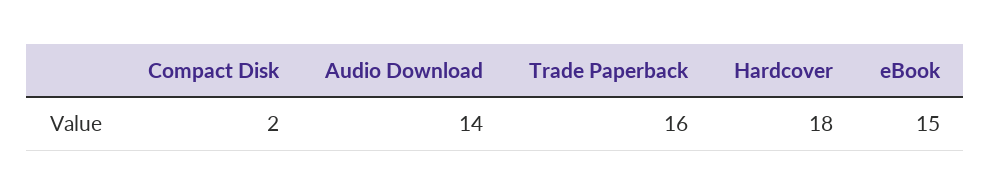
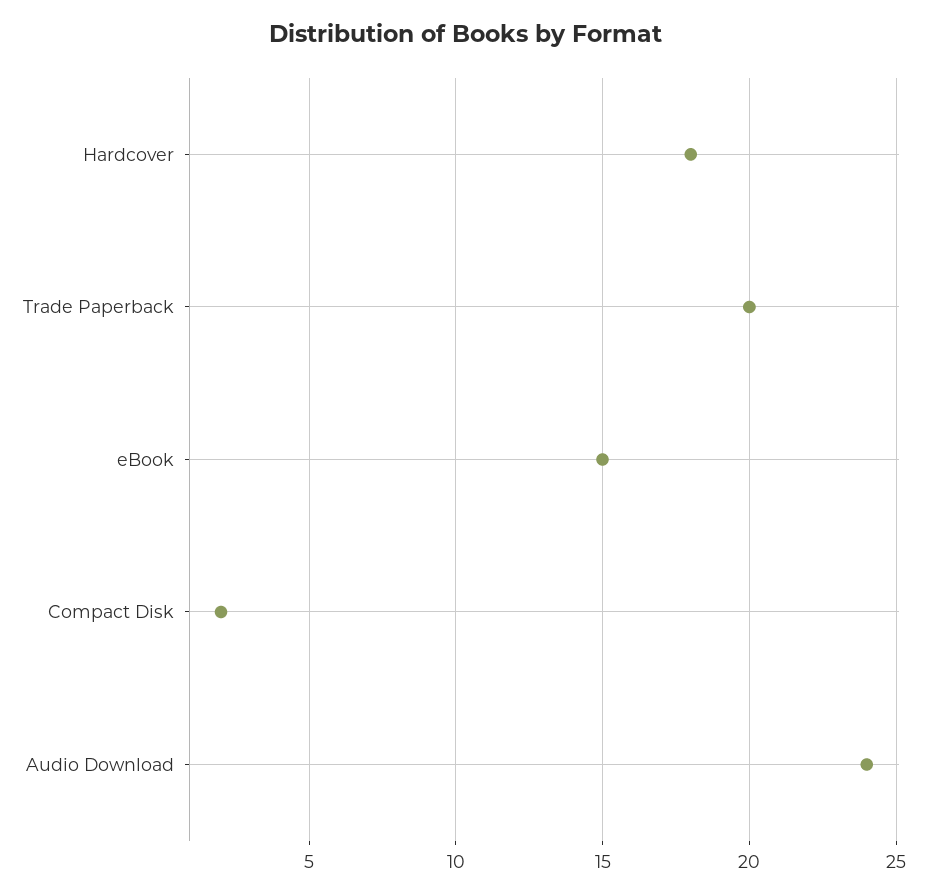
Audio Download: 14 -> 24
Trade Paperback: 16 -> 20

